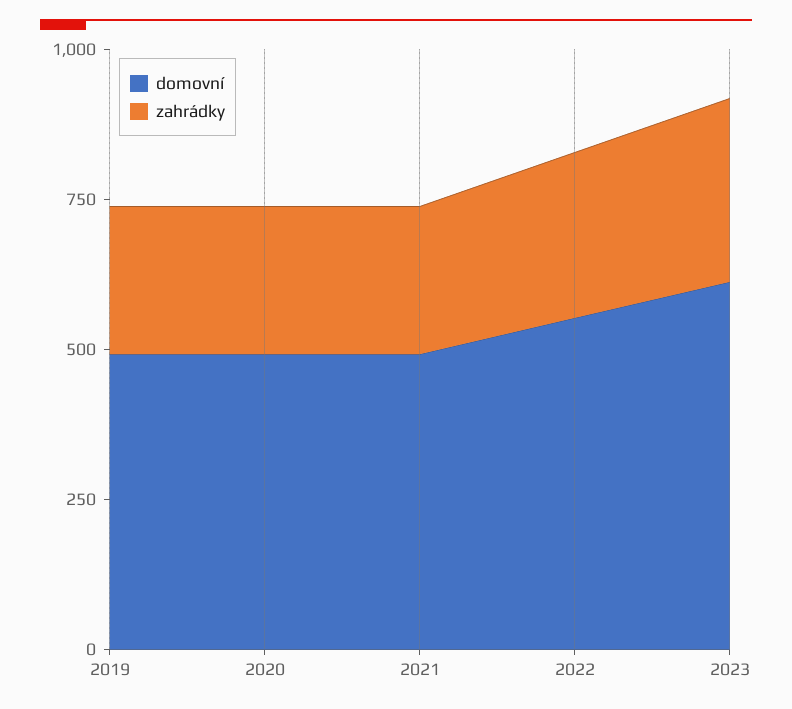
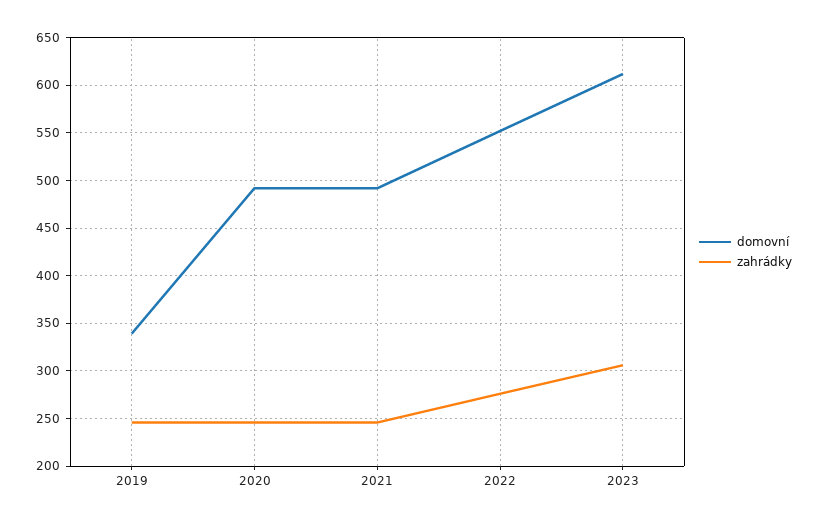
domovní, 2019: 500 -> 340

